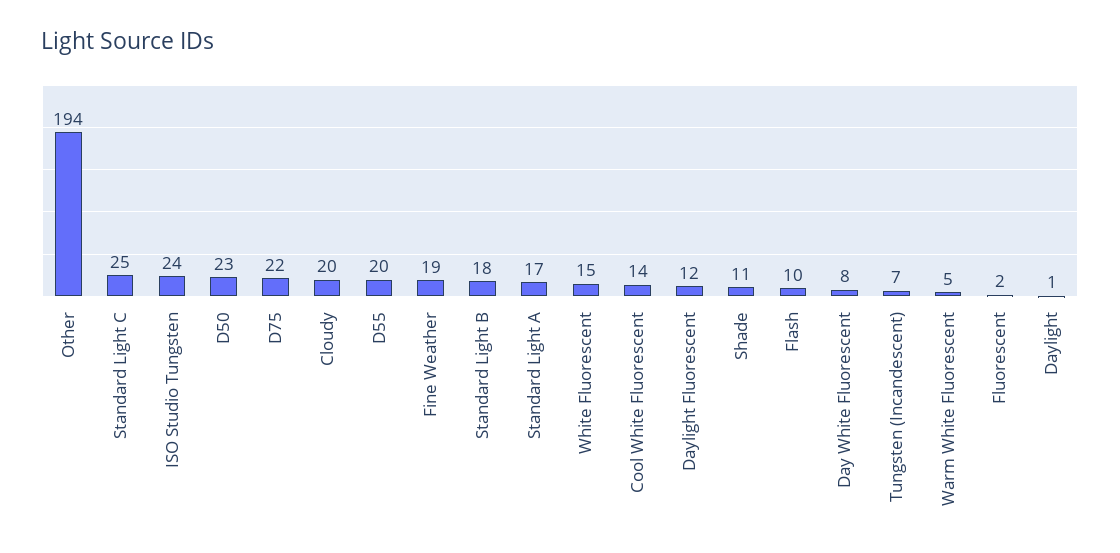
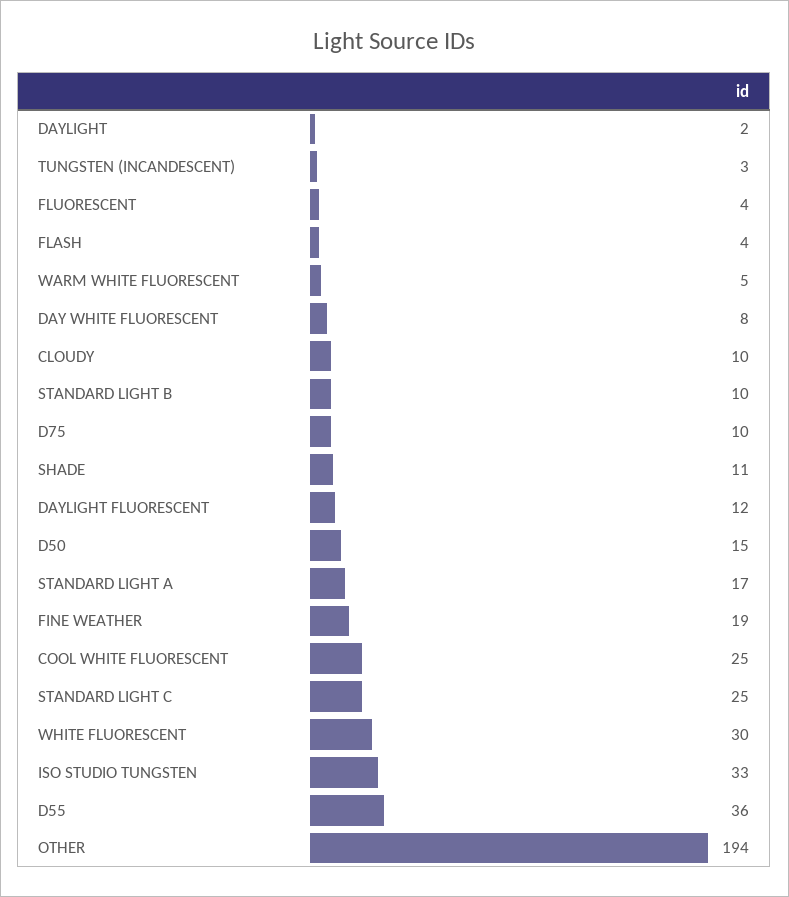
ISO Studio Tungsten: 24 -> 33
D50: 23 -> 15
D75: 22 -> 10
Cloudy: 20 -> 10
D55: 20 -> 36
Standard Light B: 18 -> 10
White Fluorescent: 15 -> 30
Cool White Fluorescent: 14 -> 25
Flash: 10 -> 4
Tungsten (Incandescent): 7 -> 3
Fluorescent: 2 -> 4
Daylight: 1 -> 2

